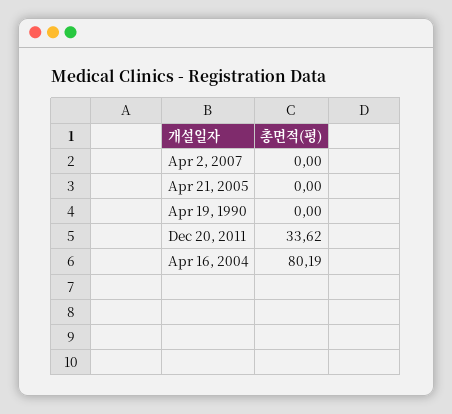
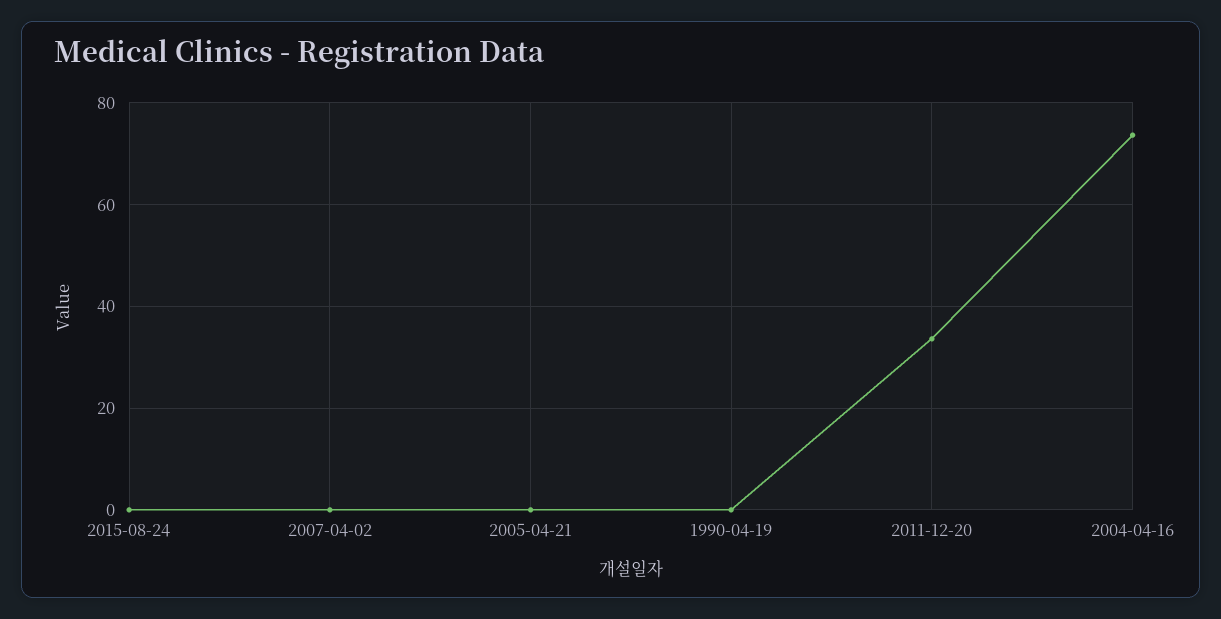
Apr 16, 2004: 80.19 -> 74
2015-08-24: none -> 0

